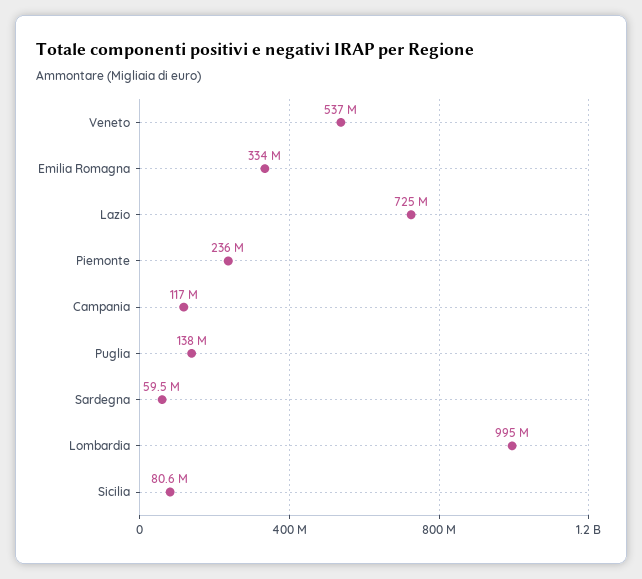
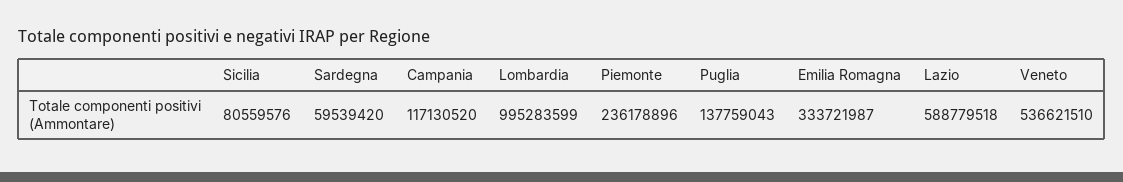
Lazio: 725000000 -> 588779518

